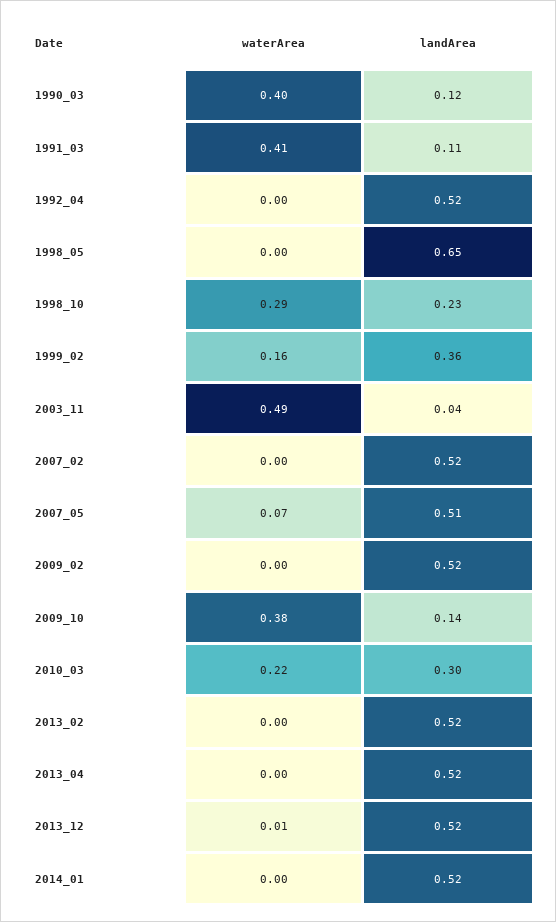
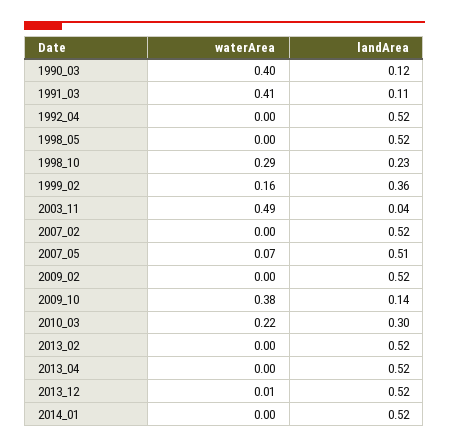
landArea, 1998_05: 0.65 -> 0.52

